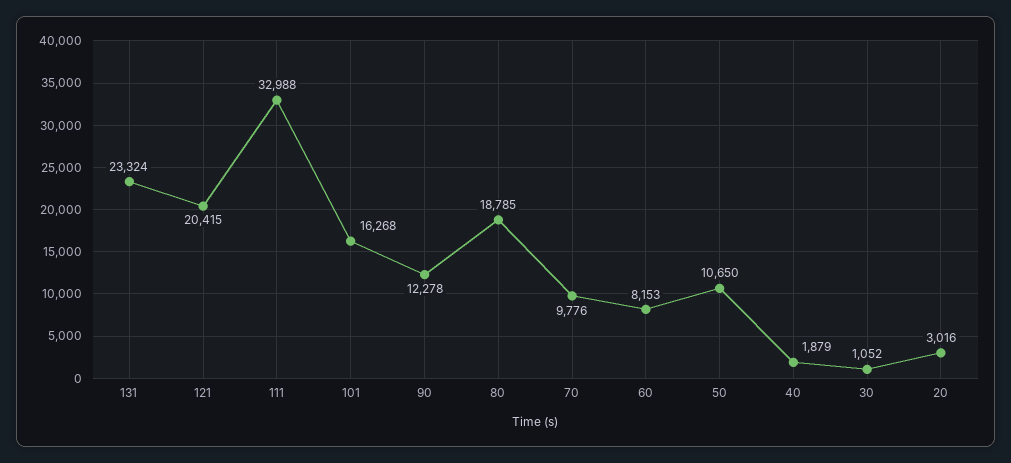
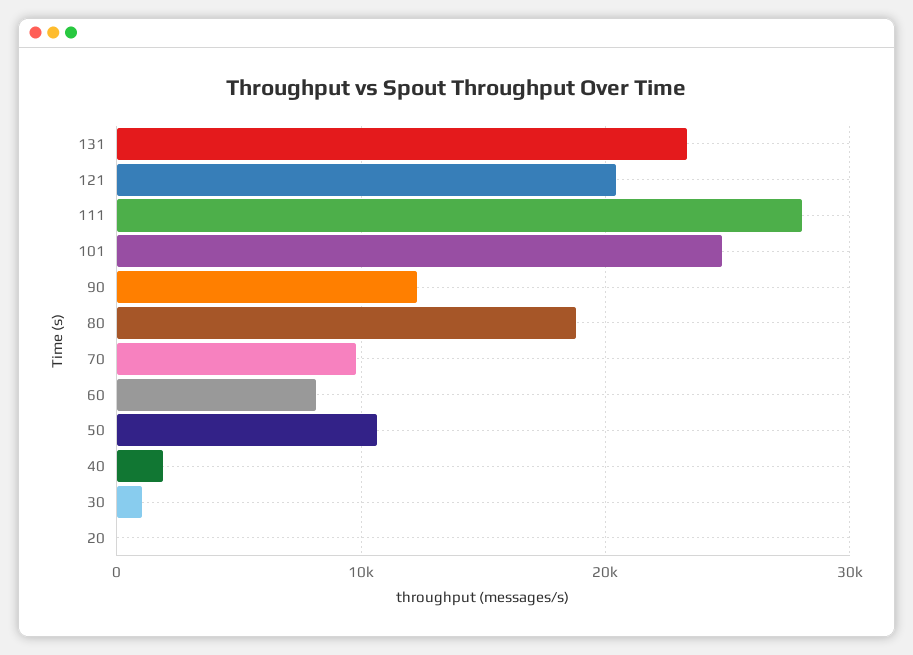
111: 32988 -> 28000
101: 16268 -> 25000
20: 3016 -> 0

